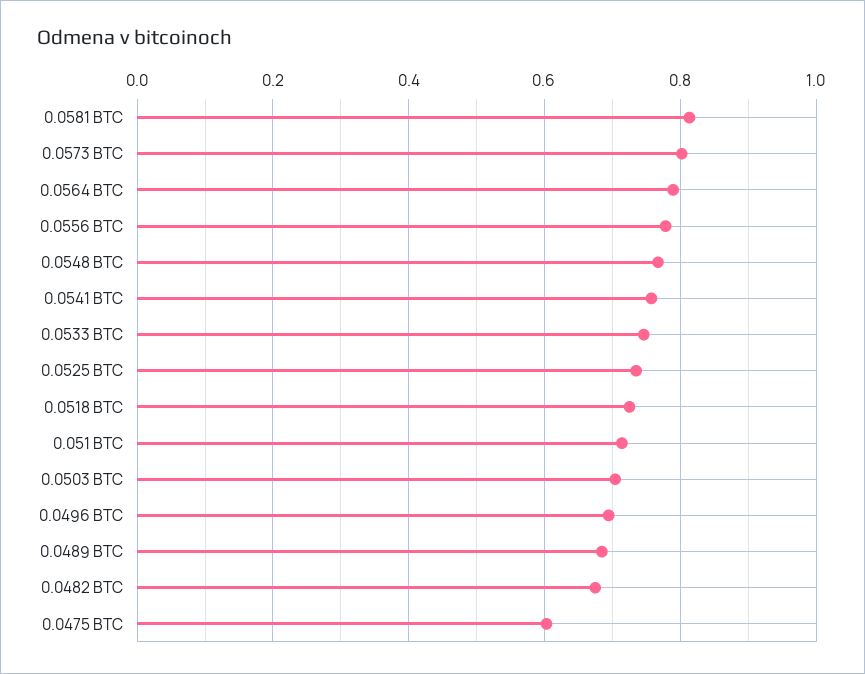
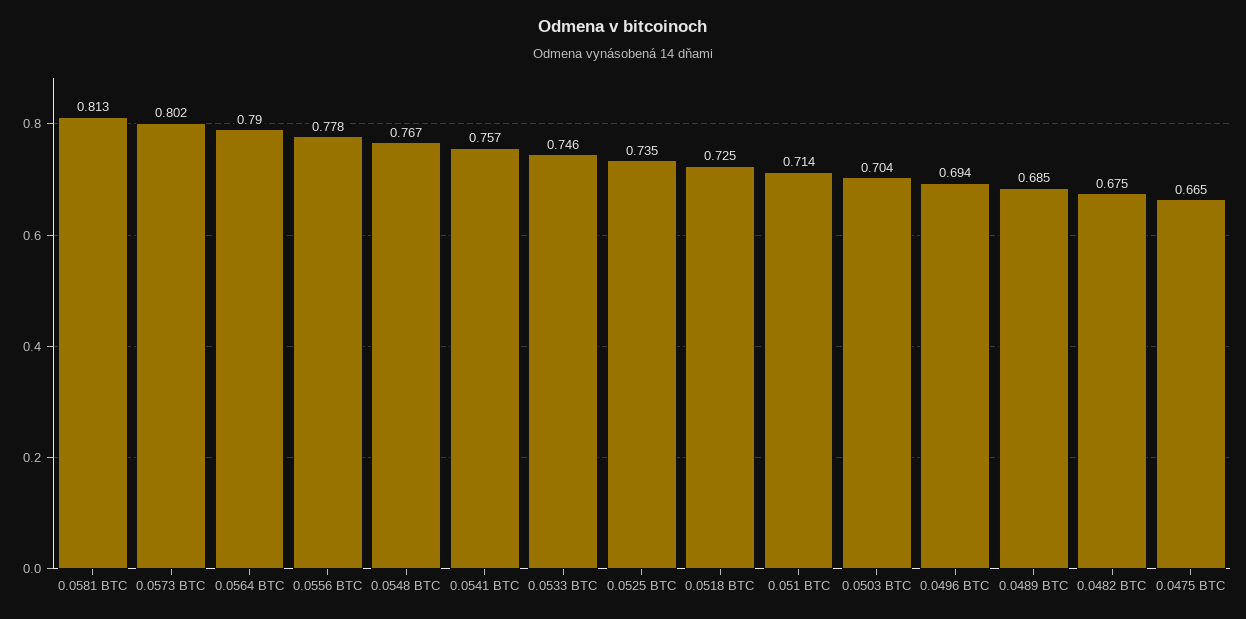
0.0475 BTC: 0.6 -> 0.665

